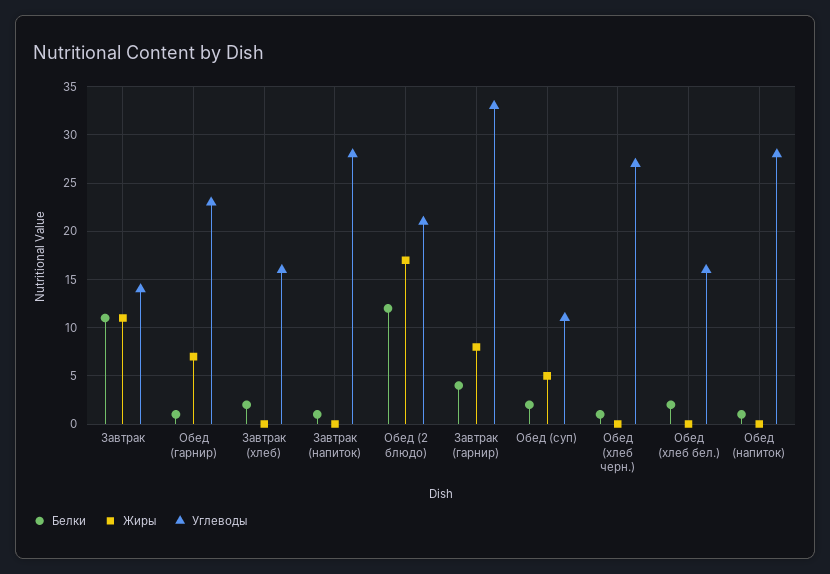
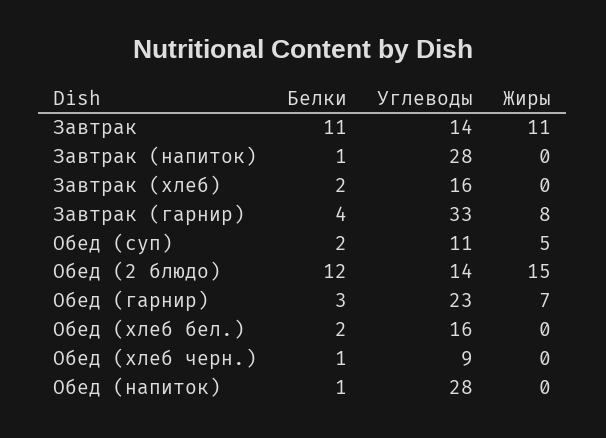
Белки, Обед (гарнир): 1 -> 3
Жиры, Обед (2 блюдо): 17 -> 15
Углеводы, Обед (2 блюдо): 21 -> 14
Углеводы, Обед (хлеб черн.): 27 -> 9

